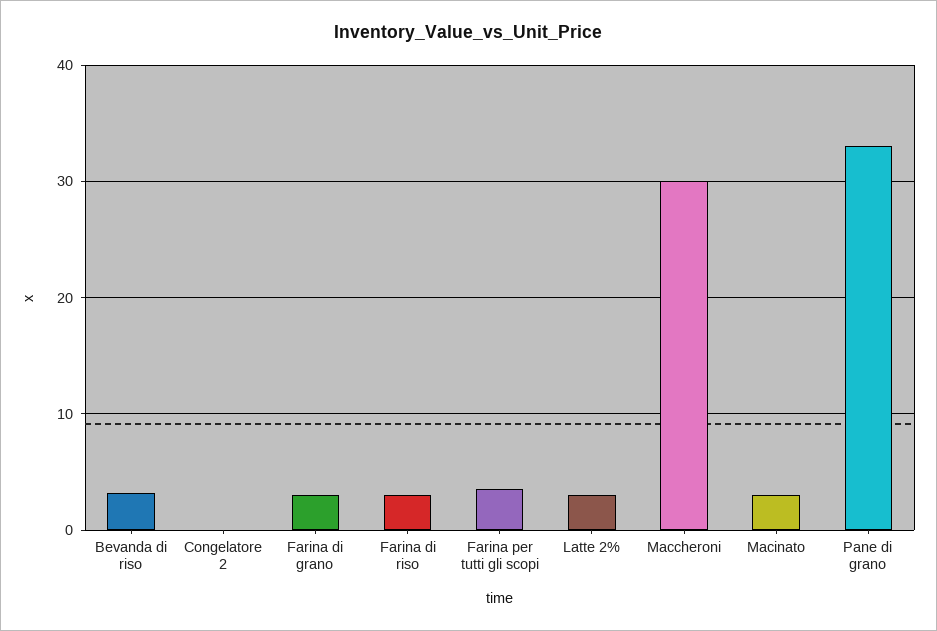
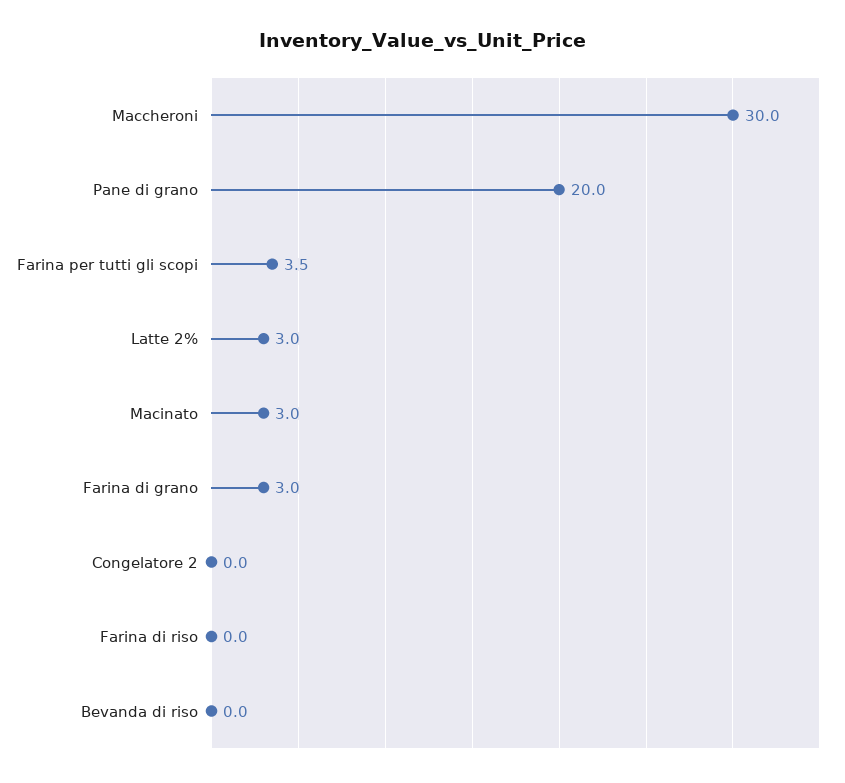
Bevanda di riso: 3 -> 0
Farina di riso: 3 -> 0
Pane di grano: 33 -> 20

